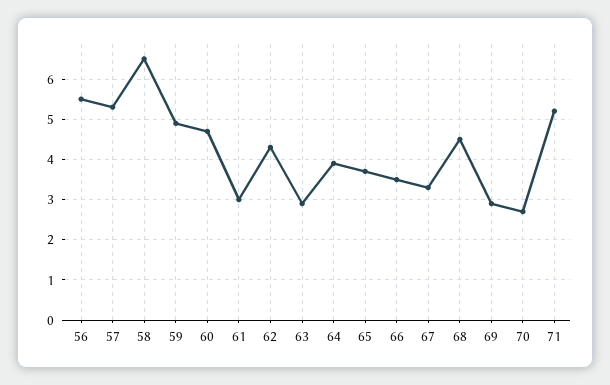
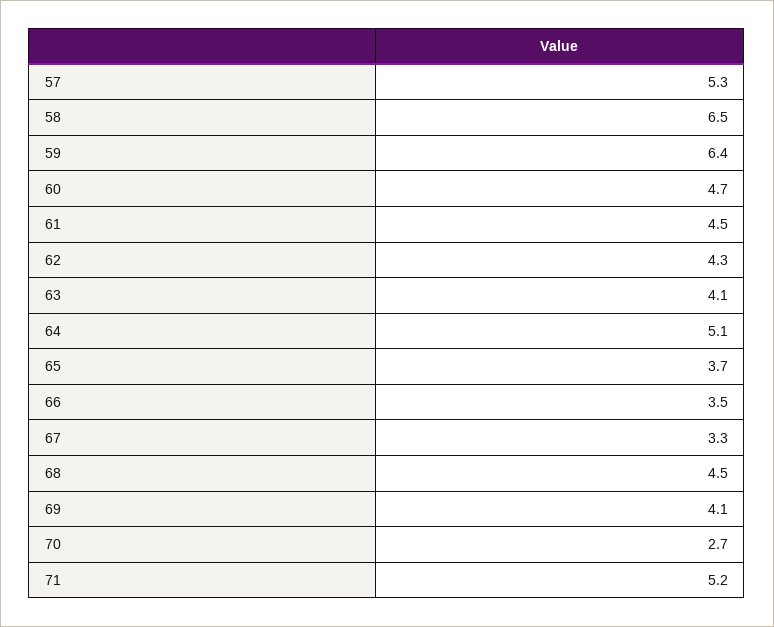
56: 5.5 -> none
59: 5 -> 6.4
61: 3 -> 4.5
63: 3 -> 4.1
64: 4 -> 5.1
69: 3 -> 4.1

